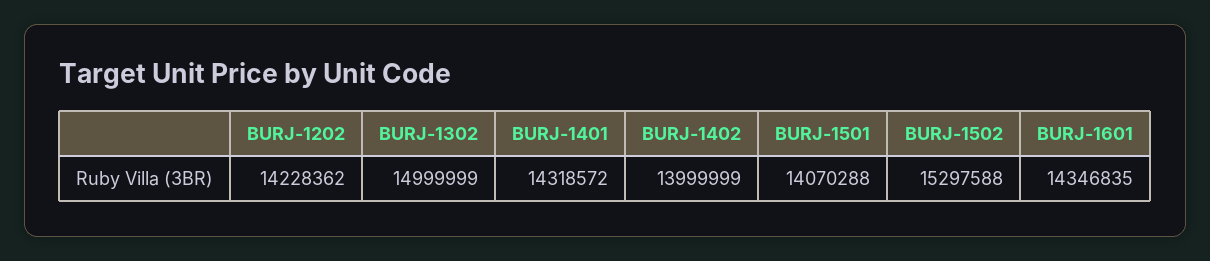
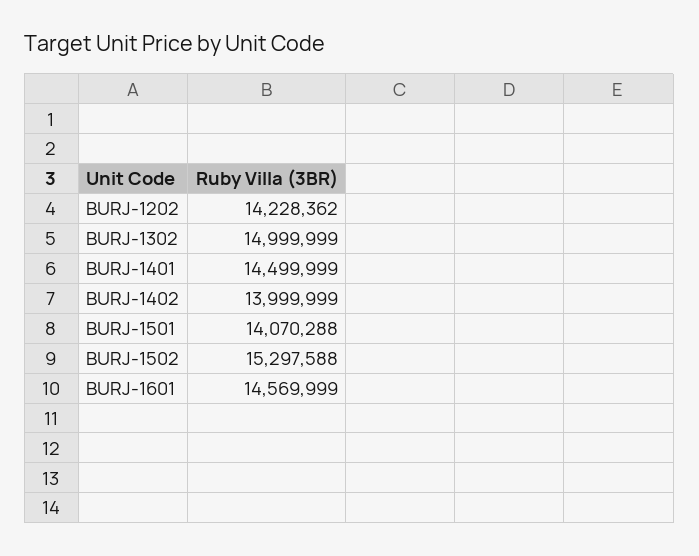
BURJ-1401: 14318572 -> 14499999
BURJ-1601: 14346835 -> 14569999

